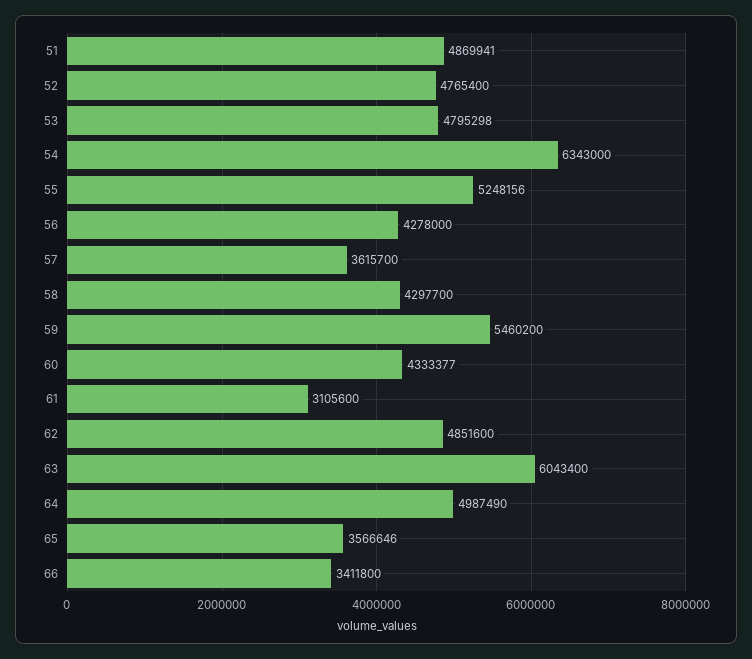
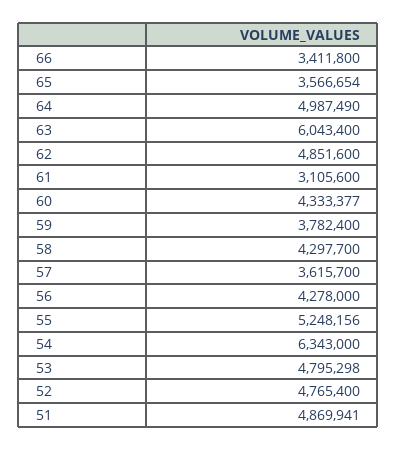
59: 5460200 -> 3782400
65: 3566646 -> 3566654

